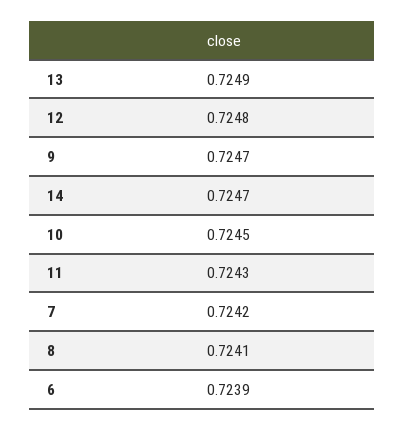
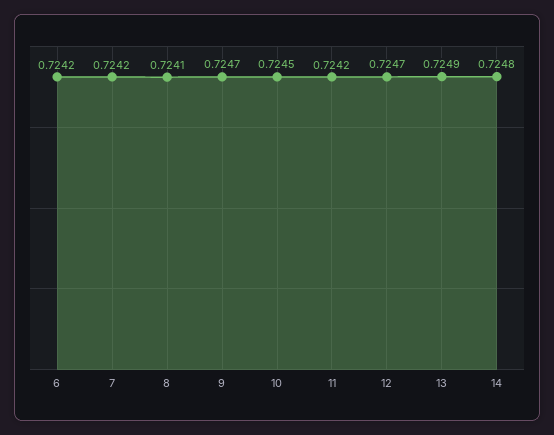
12: 0.7248 -> 0.7247
14: 0.7247 -> 0.7248
11: 0.7243 -> 0.7242
6: 0.7239 -> 0.7242

